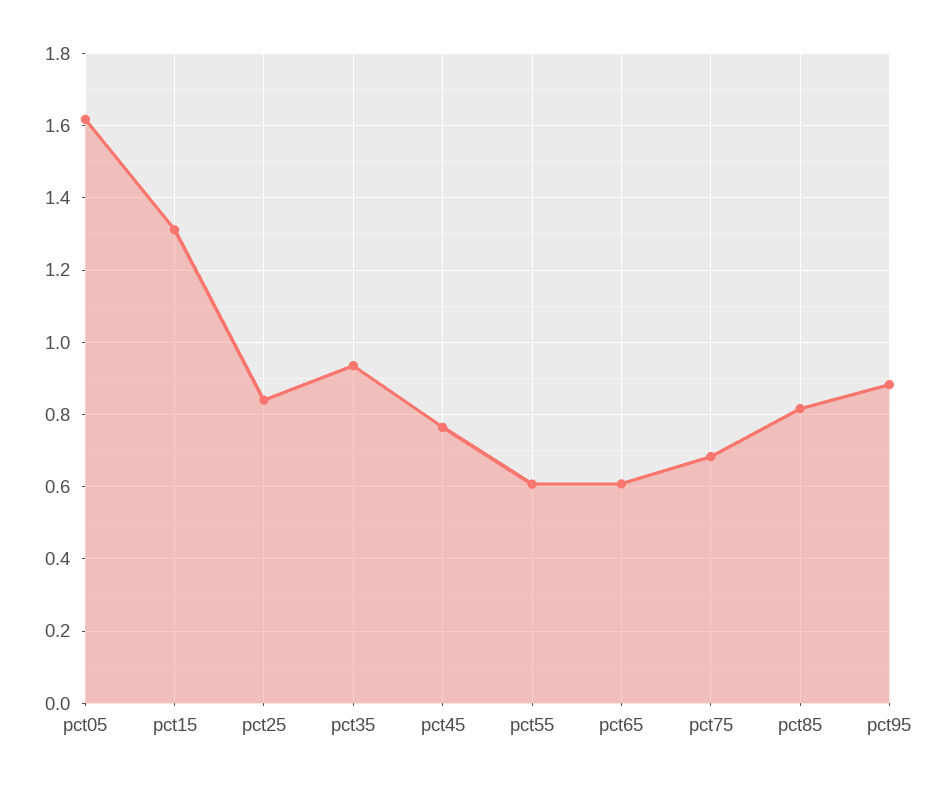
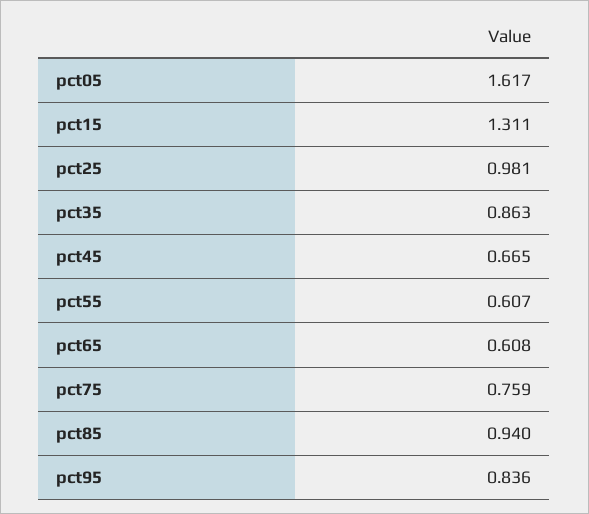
pct25: 0.84 -> 0.981
pct35: 0.94 -> 0.863
pct45: 0.76 -> 0.665
pct75: 0.68 -> 0.759
pct85: 0.82 -> 0.94
pct95: 0.88 -> 0.836

